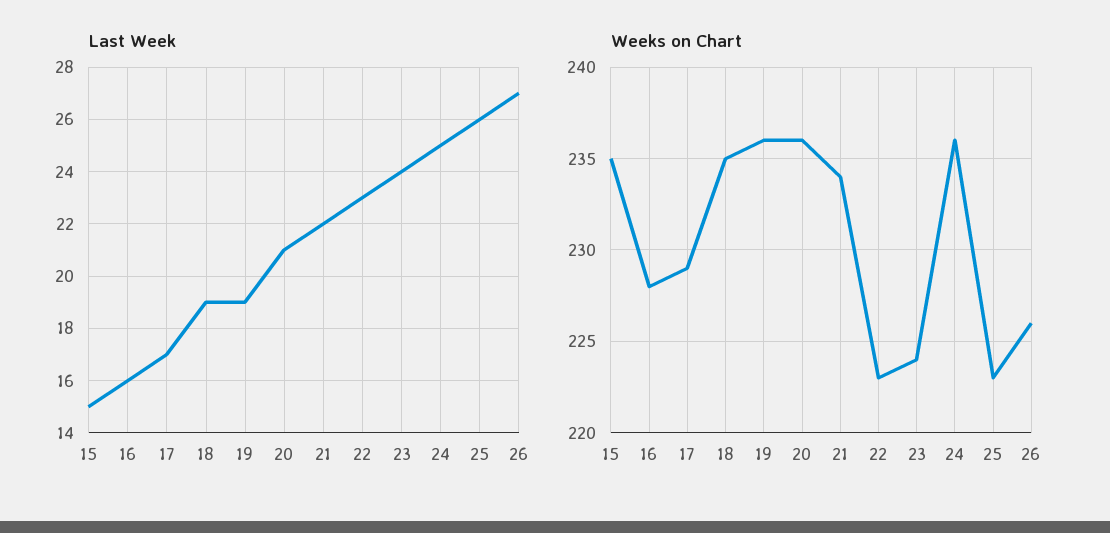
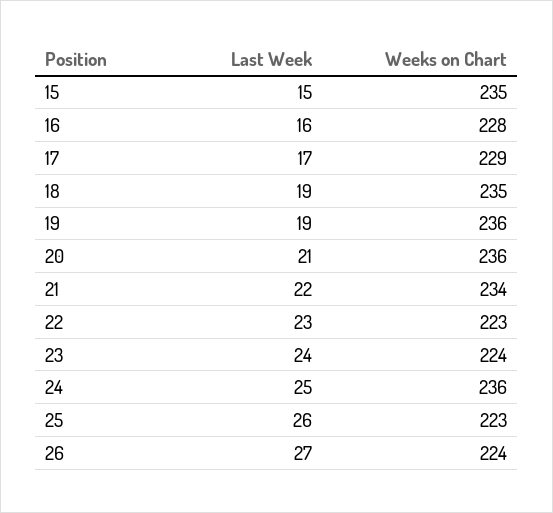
Weeks on Chart, 26: 226 -> 224

